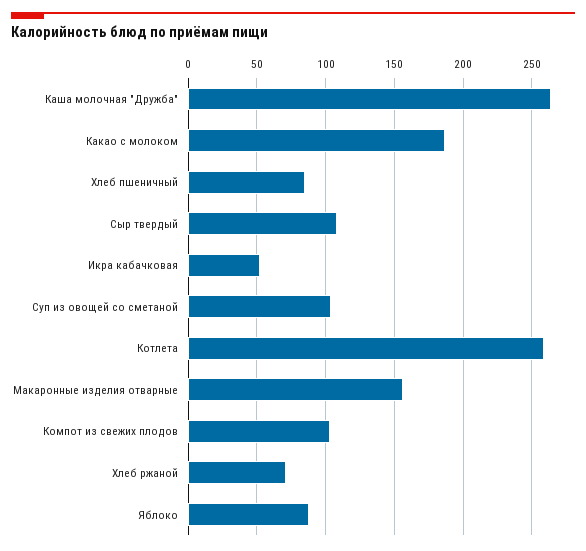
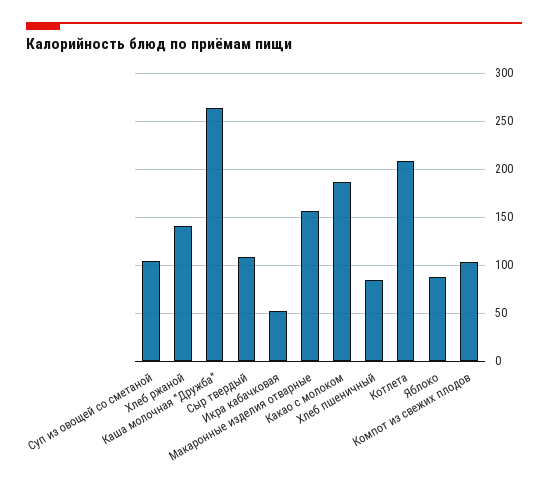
Котлета: 260 -> 210
Хлеб ржаной: 70 -> 140

